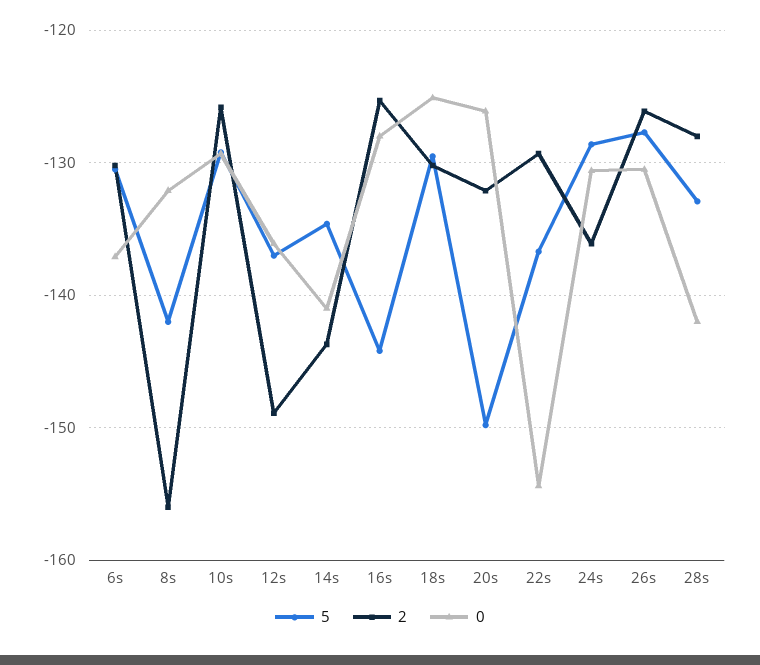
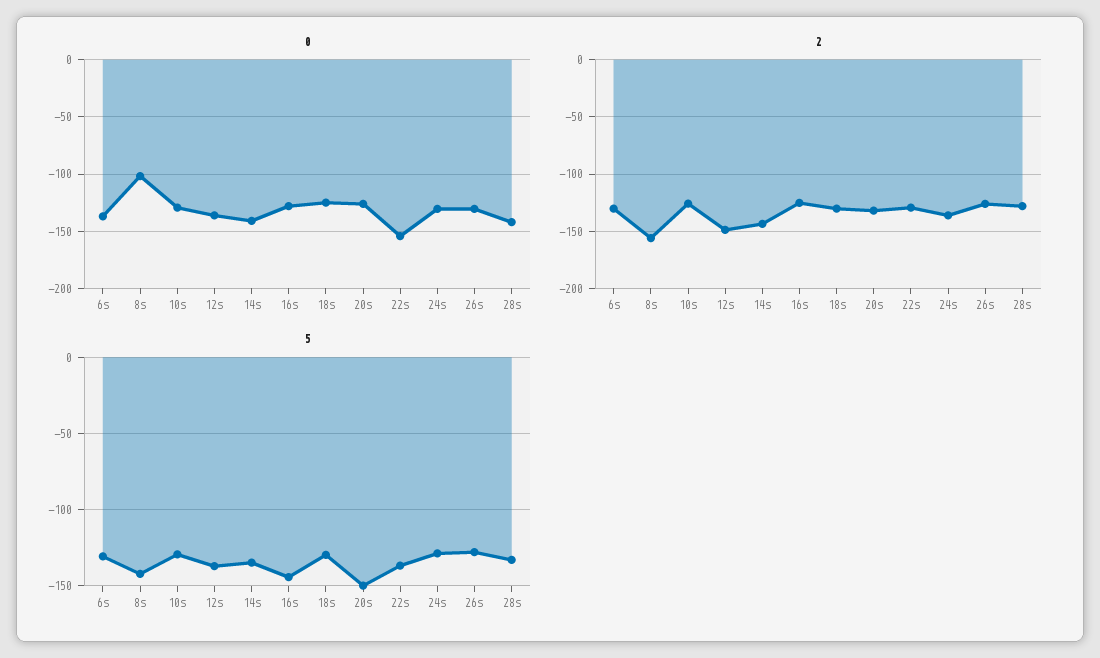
0, 8s: -132 -> -100

